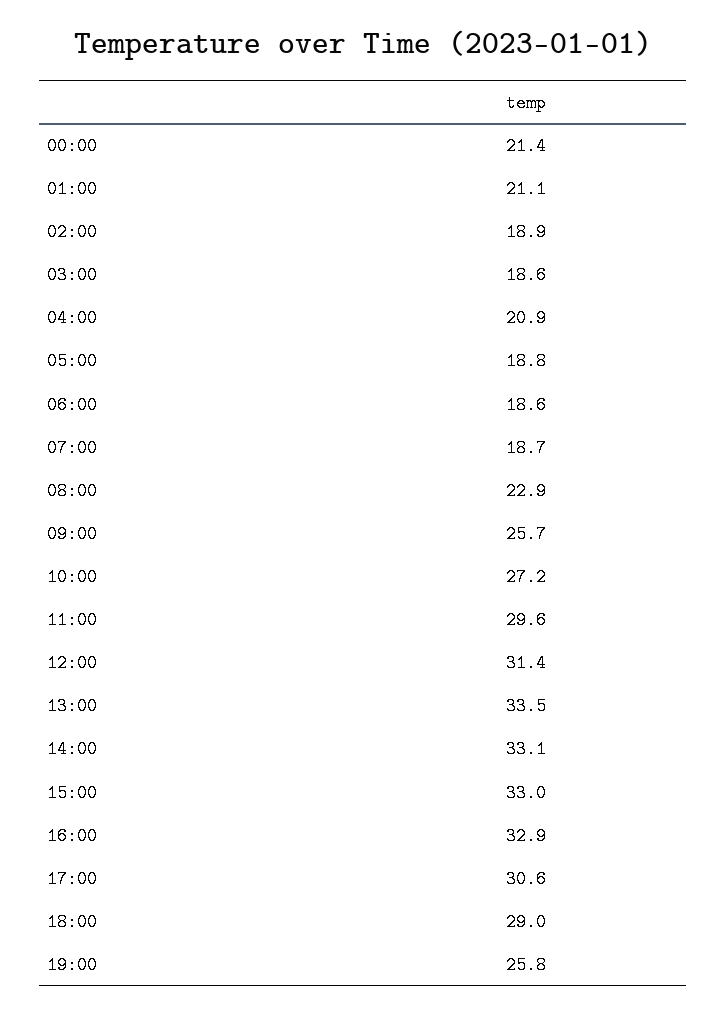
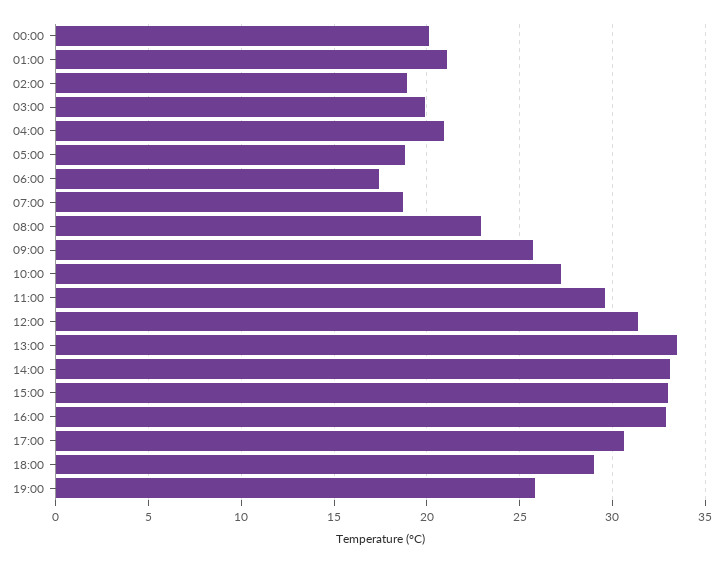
00:00: 21.4 -> 20
03:00: 18.6 -> 20
06:00: 18.6 -> 17.5

